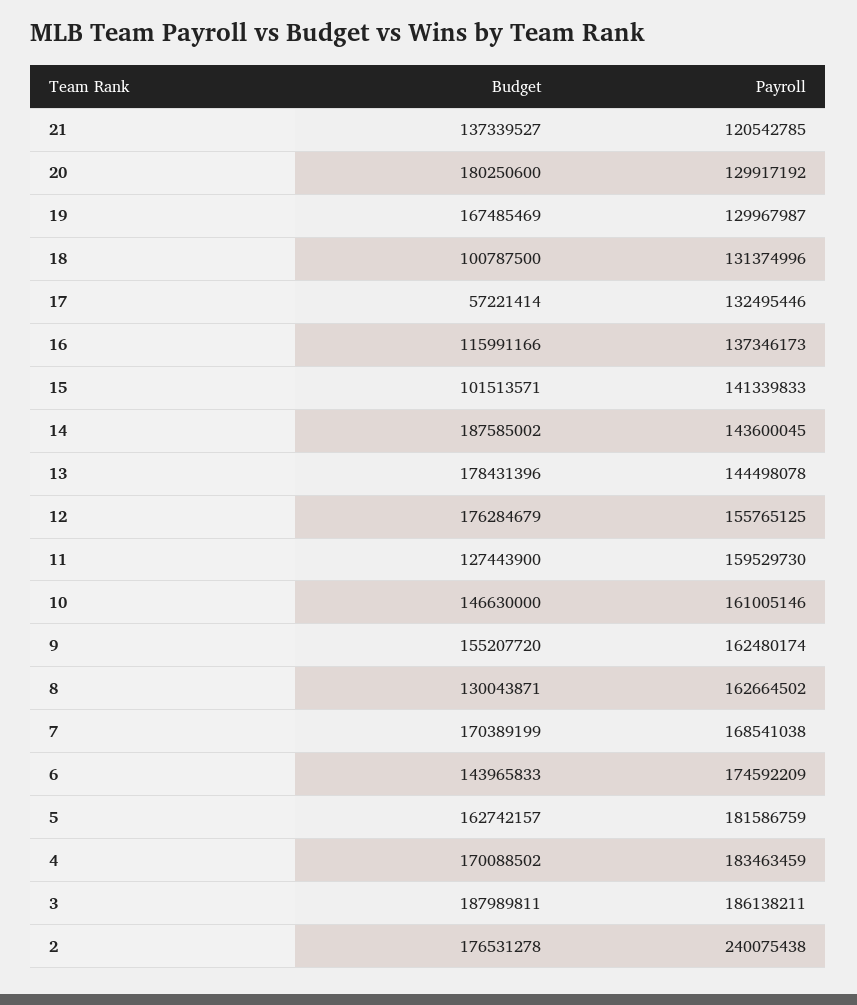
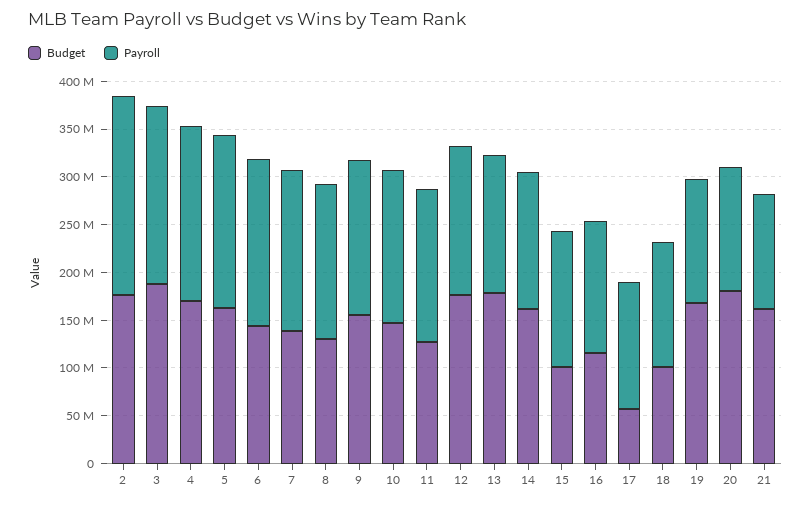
Budget, 21: 137339527 -> 160000000
Budget, 14: 187585002 -> 160000000
Budget, 7: 170389199 -> 140000000
Payroll, 2: 240075438 -> 210000000

